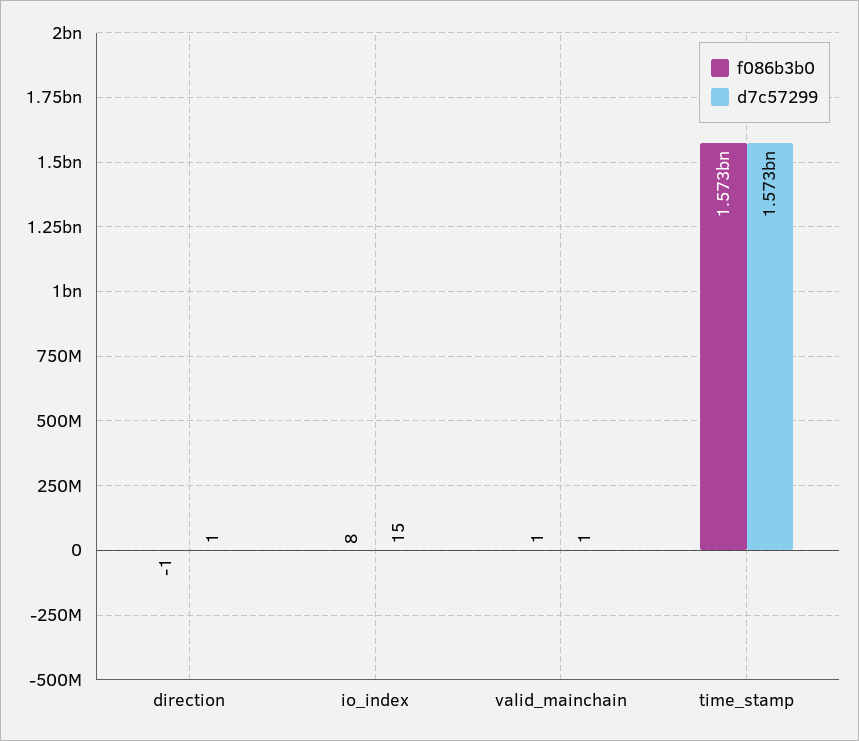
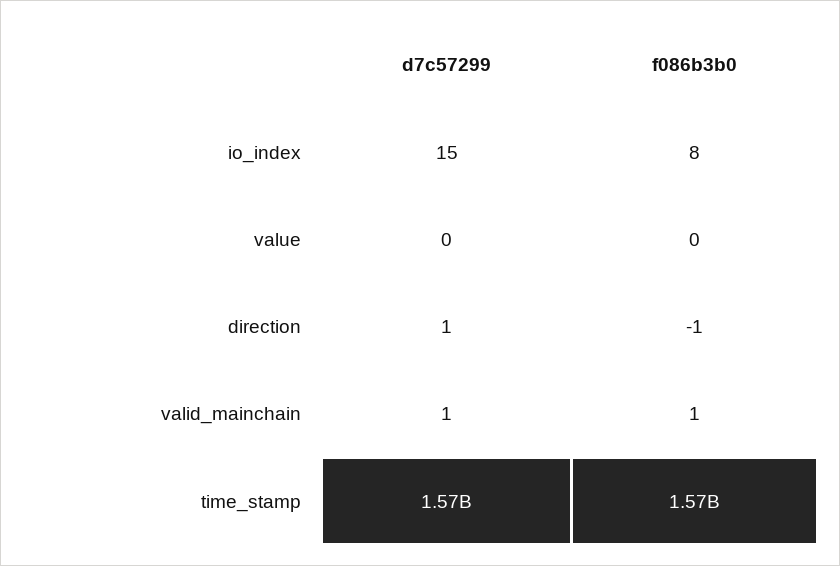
d7c57299, value: none -> 0
f086b3b0, value: none -> 0

